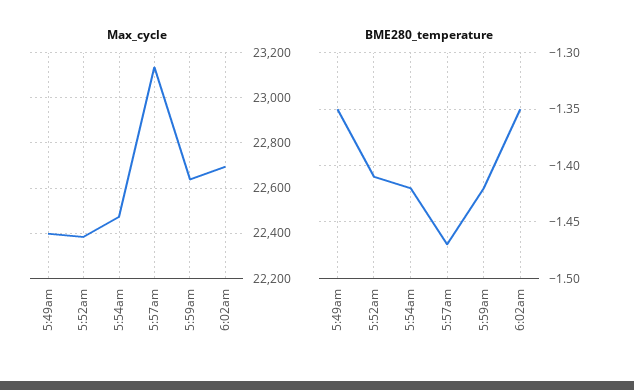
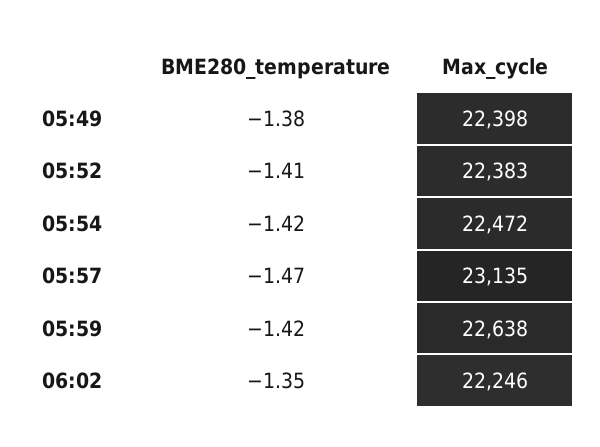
Max_cycle, 6:02am: 22700 -> 22246
BME280_temperature, 5:49am: -1.35 -> -1.38

